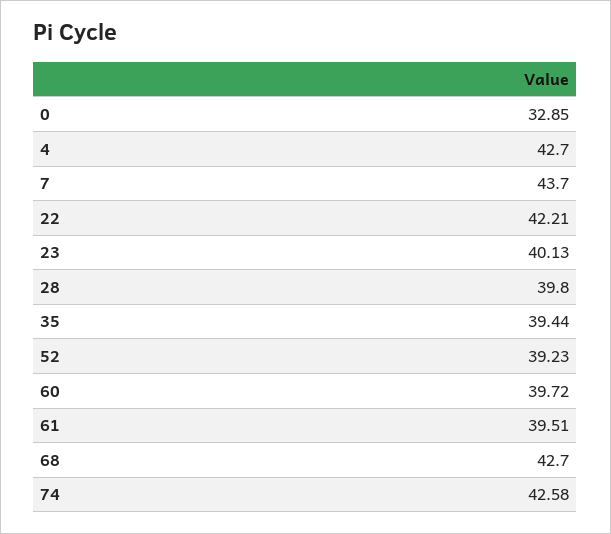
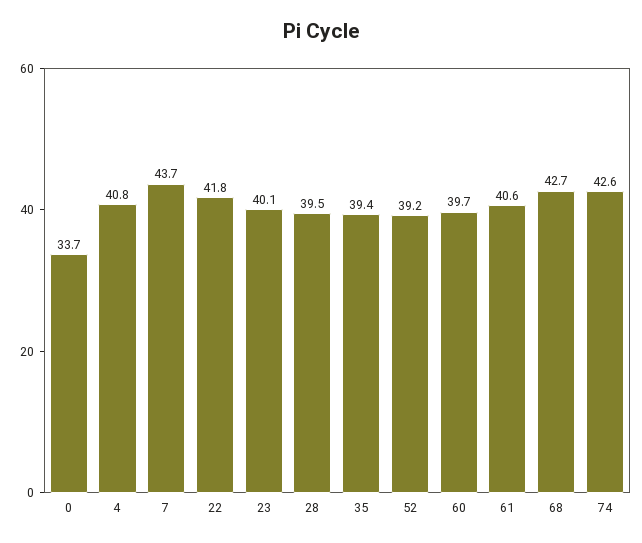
0: 32.85 -> 33.7
4: 42.7 -> 40.8
22: 42.21 -> 41.8
28: 39.8 -> 39.5
61: 39.51 -> 40.6

